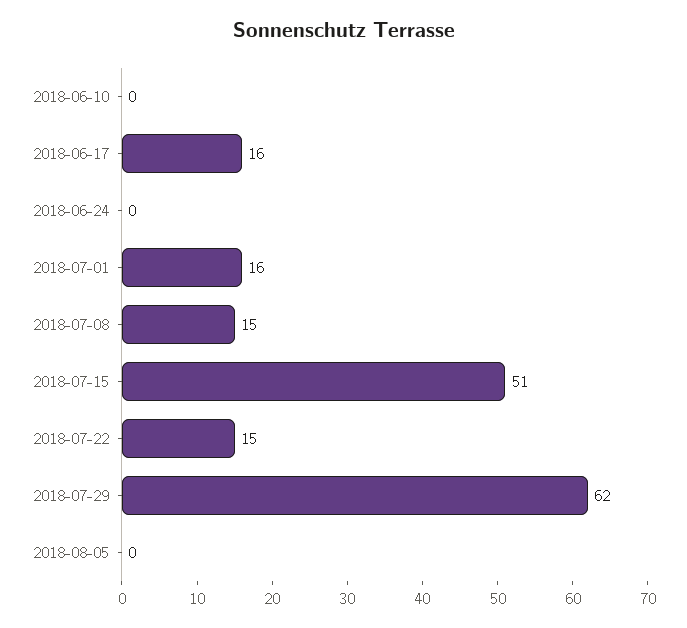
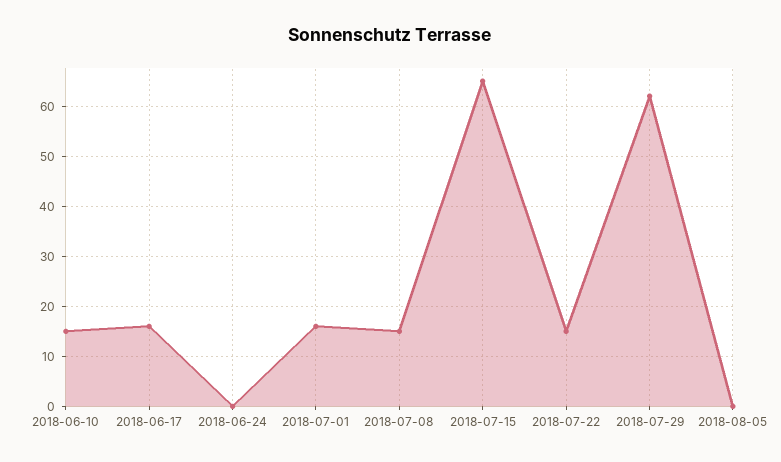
2018-06-10: 0 -> 15
2018-07-15: 51 -> 65

